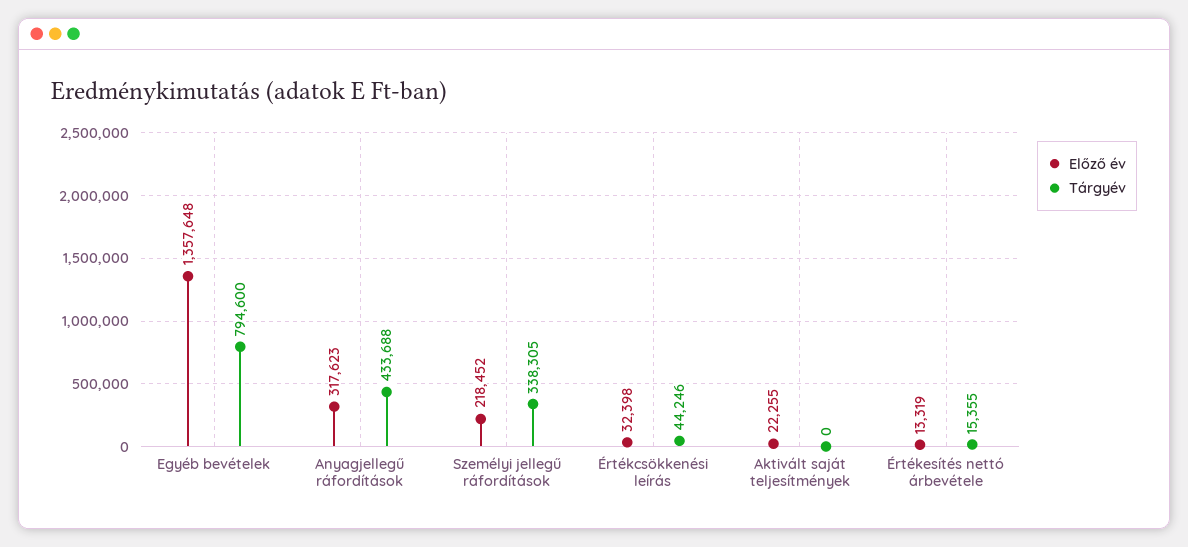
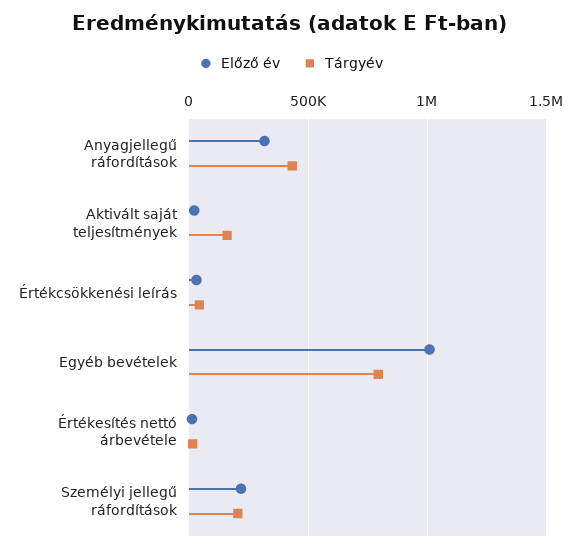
Előző év, Egyéb bevételek: 1357648 -> 1000000
Tárgyév, Személyi jellegű ráfordítások: 338305 -> 200000
Tárgyév, Aktivált saját teljesítmények: 0 -> 150000

